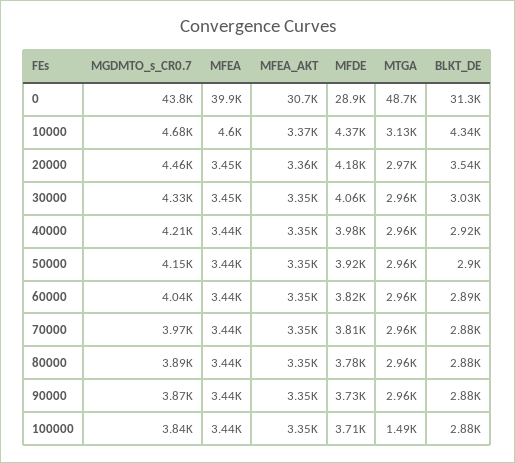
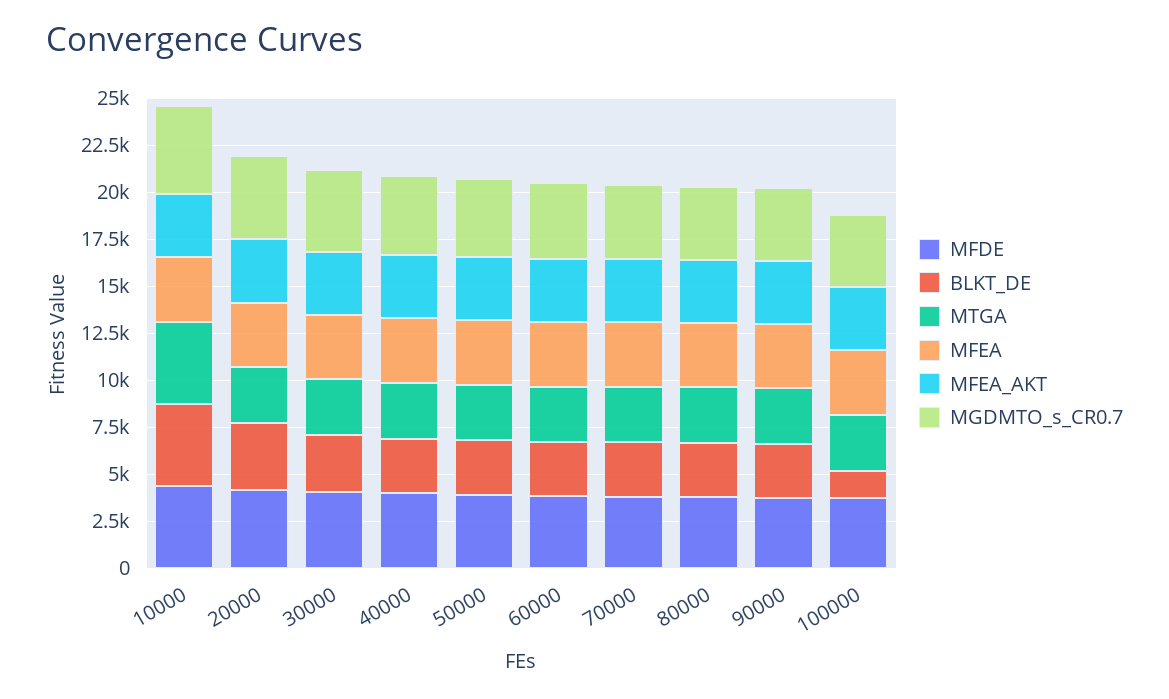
MGDMTO_s_CR0.7, 0: 43800 -> none
MFEA, 0: 39900 -> none
MFEA_AKT, 0: 30700 -> none
MFDE, 0: 28900 -> none
MTGA, 0: 48700 -> none
BLKT_DE, 0: 31300 -> none
MFEA, 10000: 4600 -> 3500
MTGA, 10000: 3130 -> 4500
MTGA, 100000: 1490 -> 3000
BLKT_DE, 100000: 2880 -> 1500

